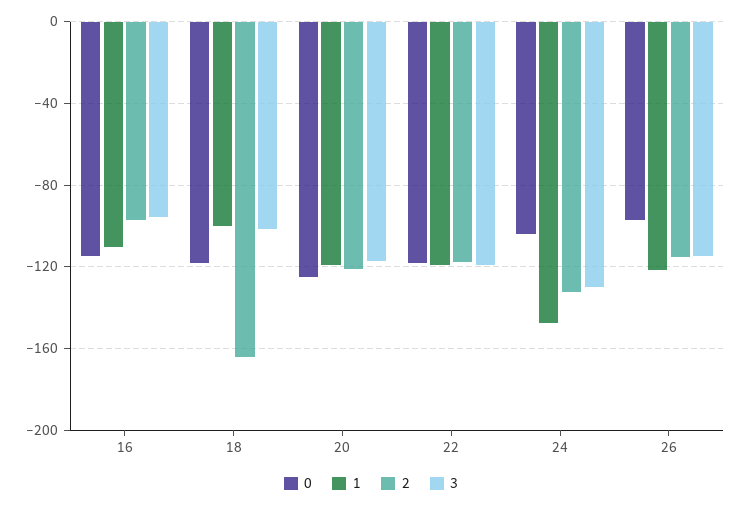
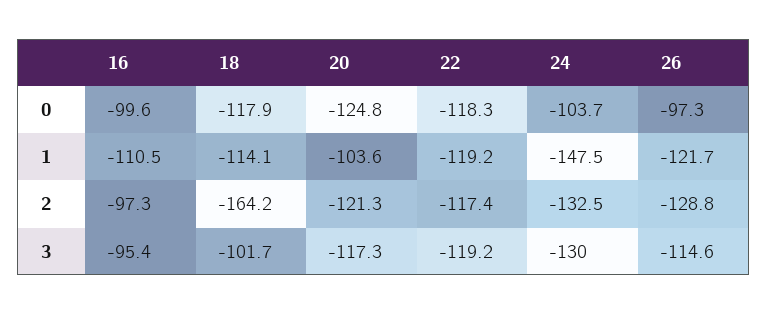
0, 16: -115 -> -99.6
1, 18: -100 -> -114.1
1, 20: -120 -> -103.6
2, 26: -115 -> -128.8

